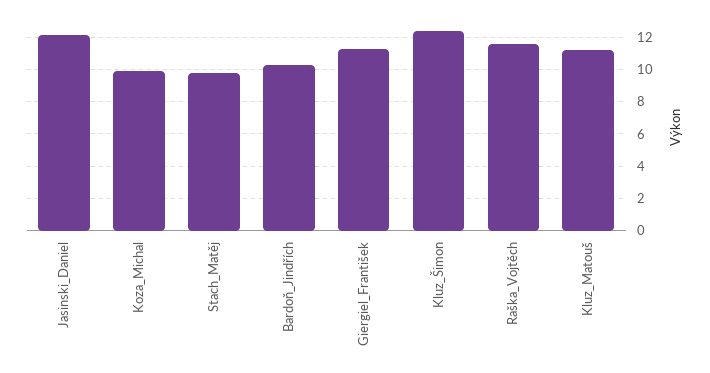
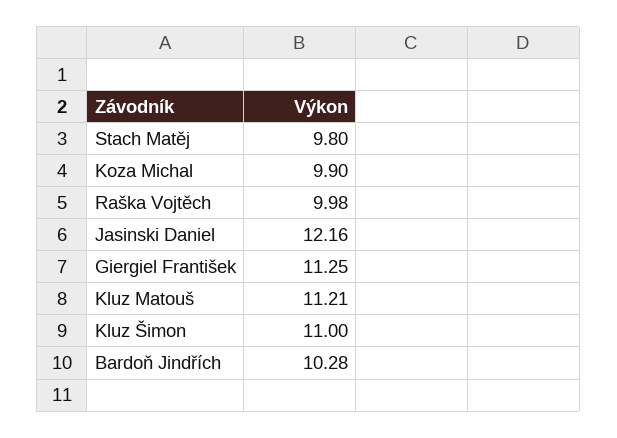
Kluz_Šimon: 12.5 -> 11
Raška_Vojtěch: 11.5 -> 9.98

